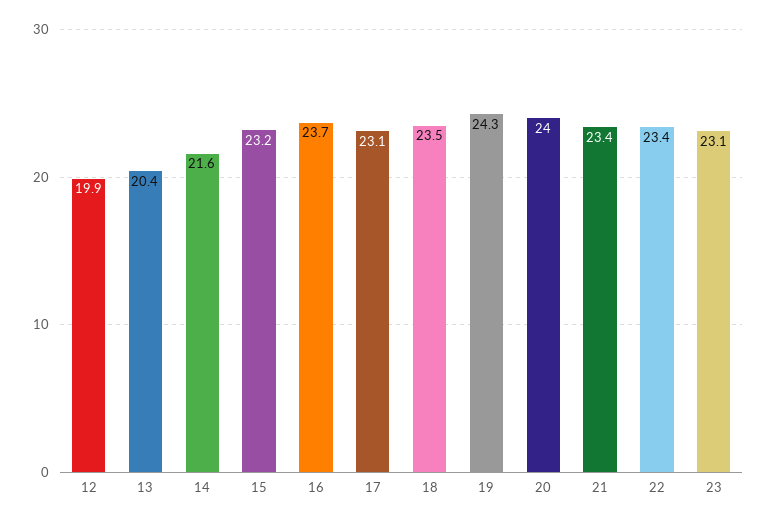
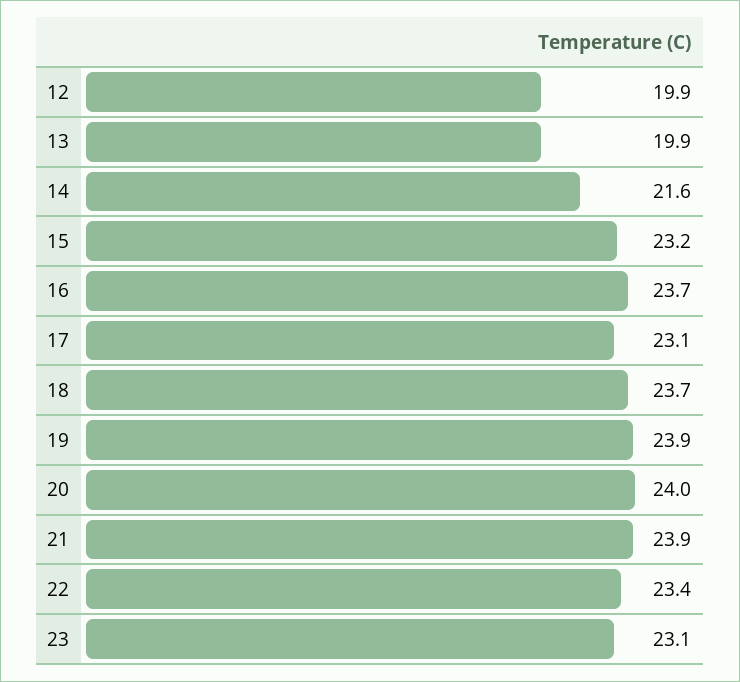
13: 20.4 -> 19.9
18: 23.5 -> 23.7
19: 24.3 -> 23.9
21: 23.4 -> 23.9

